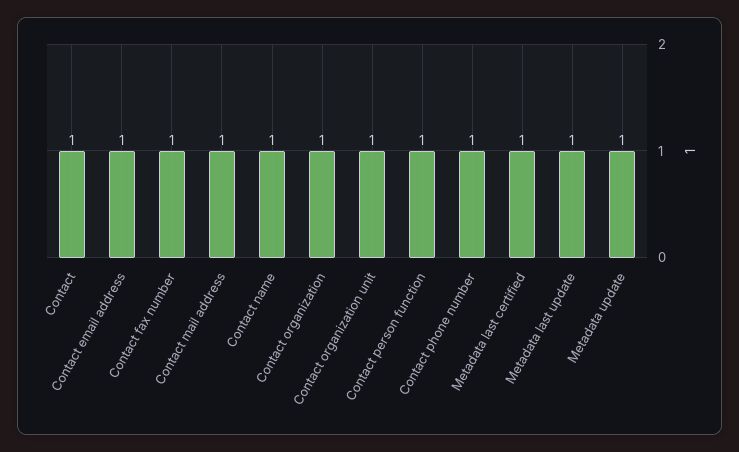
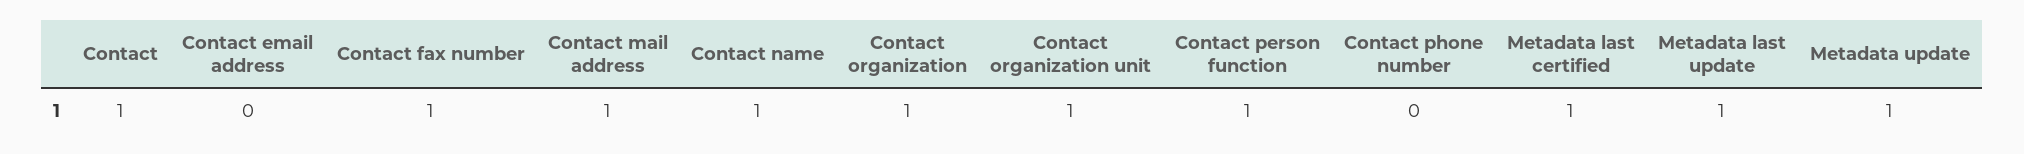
Contact email address: 1 -> 0
Contact phone number: 1 -> 0

